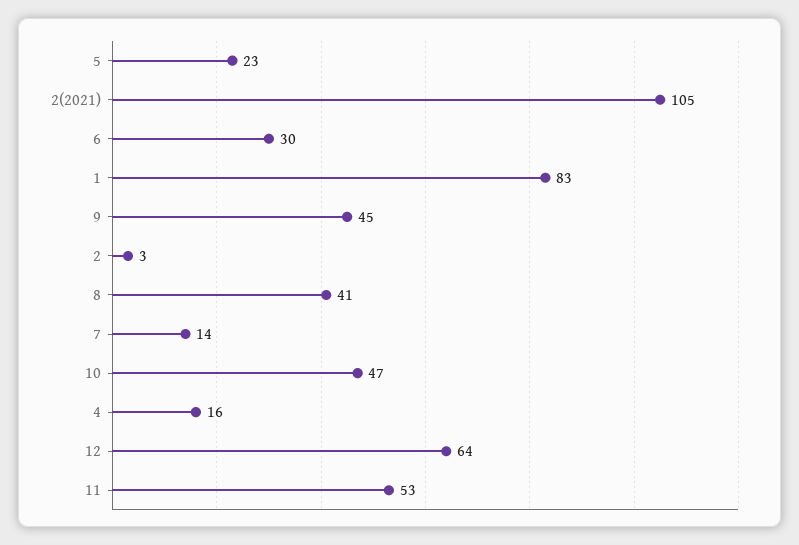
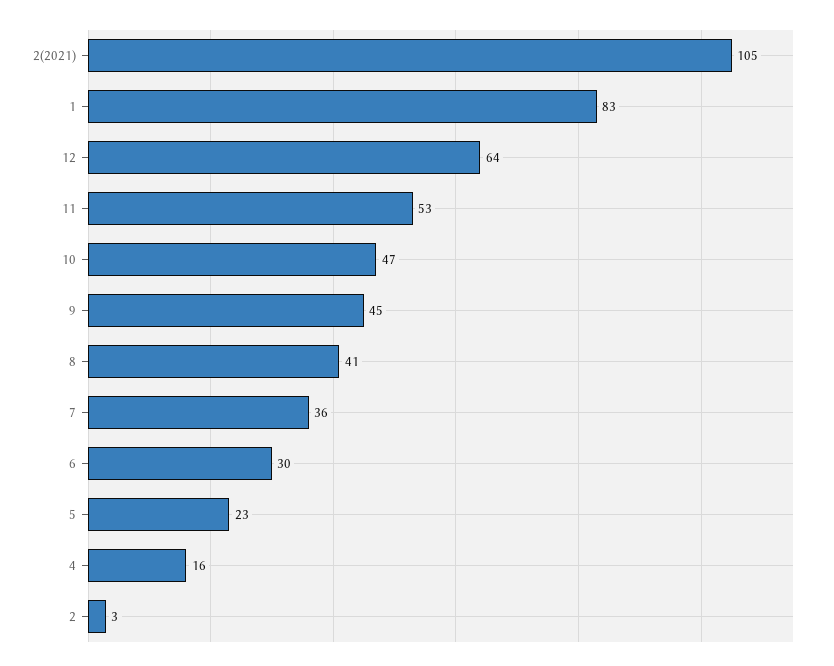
7: 14 -> 36

